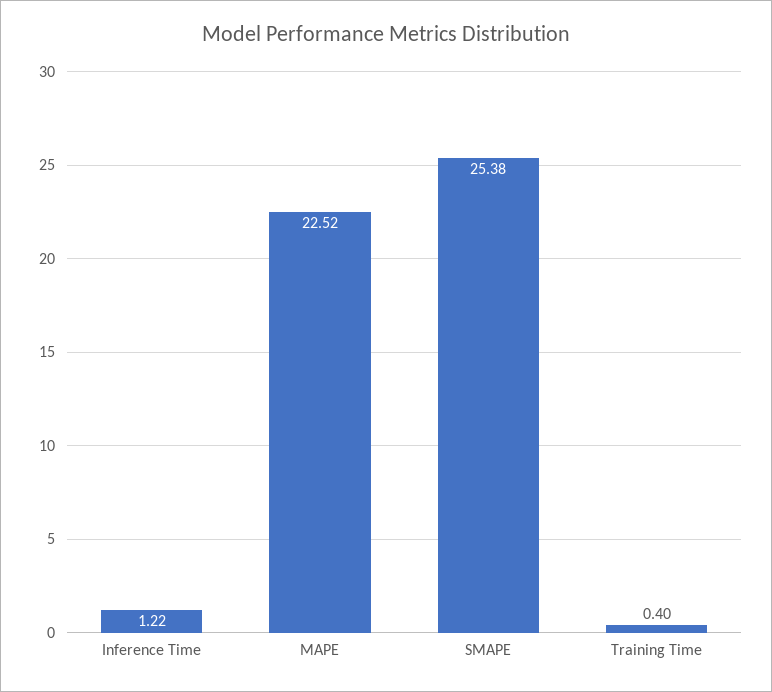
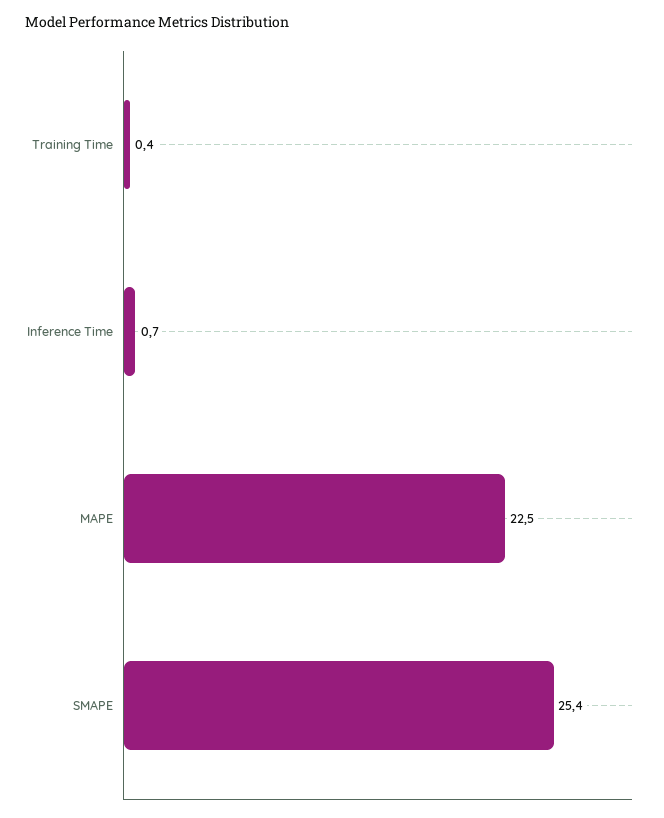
Inference Time: 1.22 -> 0.7

